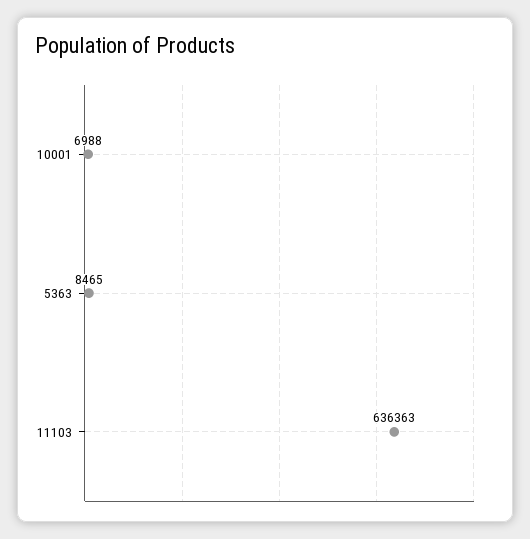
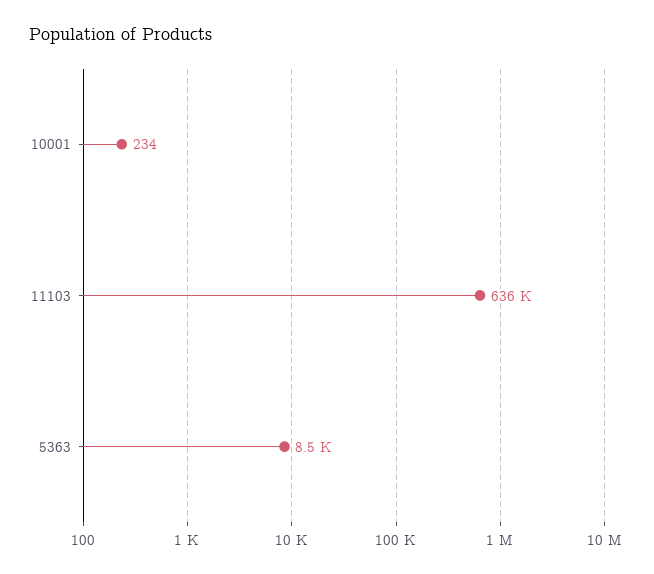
10001: 6988 -> 234

